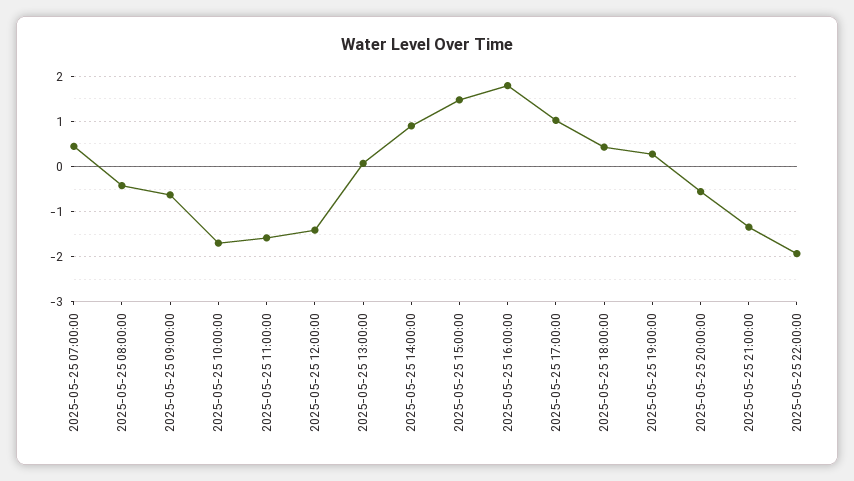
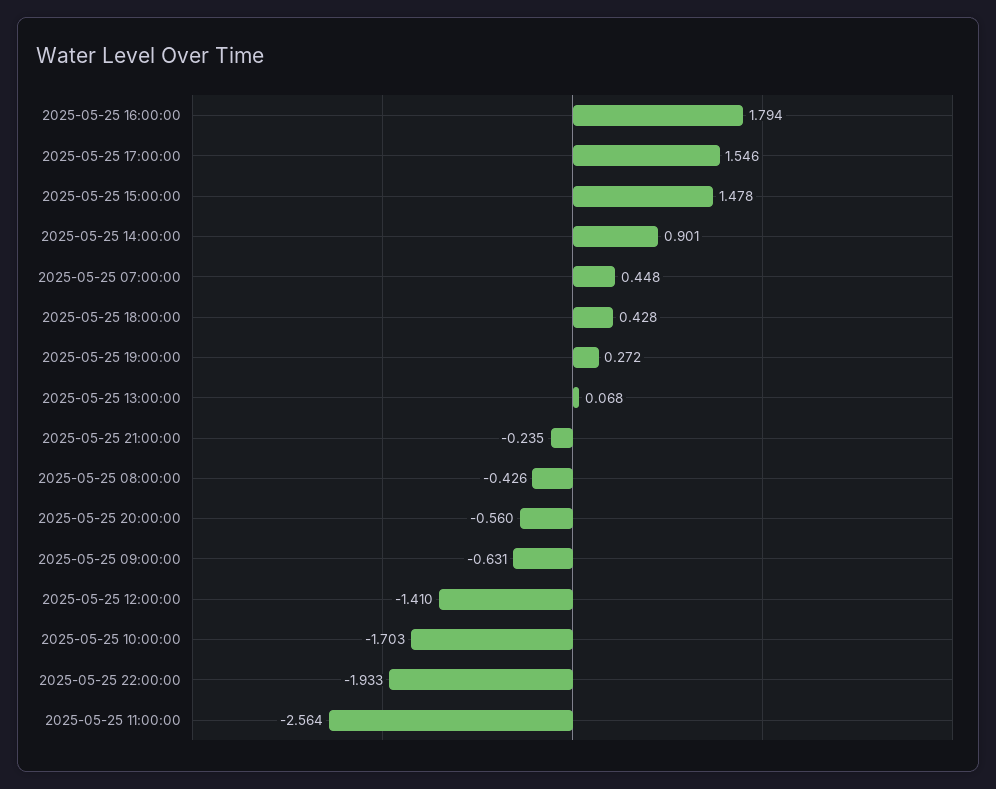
2025-05-25 11:00:00: -1.6 -> -2.564
2025-05-25 17:00:00: 1 -> 1.546
2025-05-25 21:00:00: -1.4 -> -0.235

